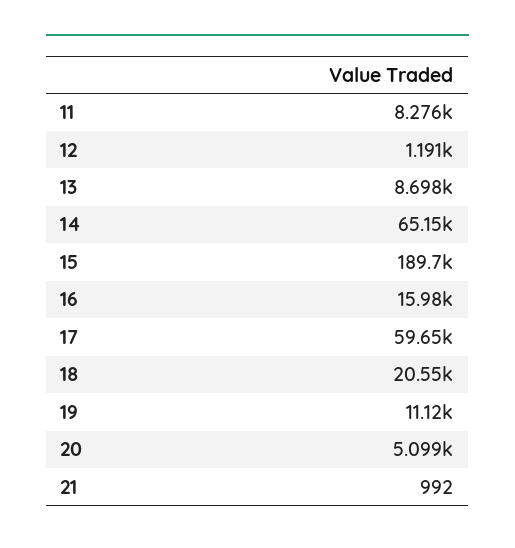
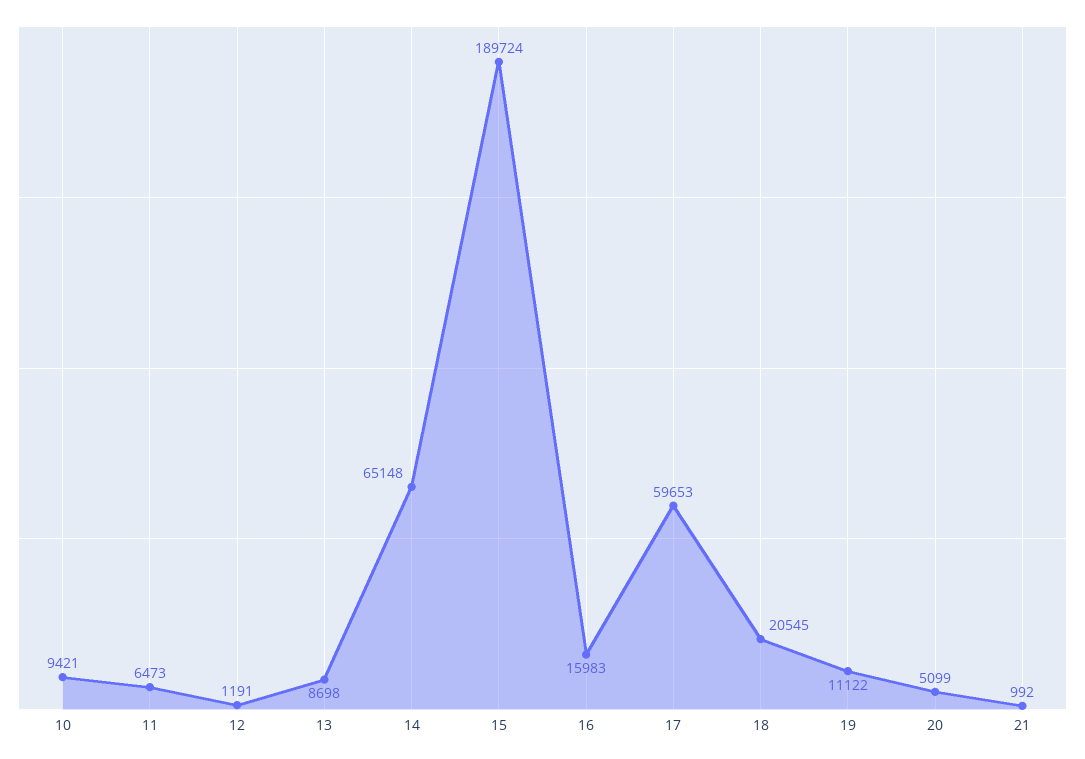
11: 8276 -> 6473
10: none -> 9421

